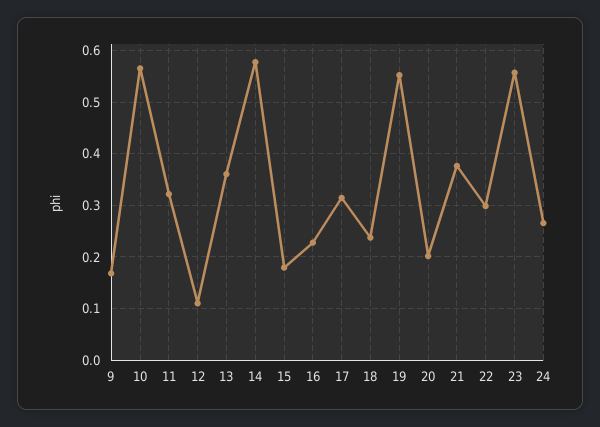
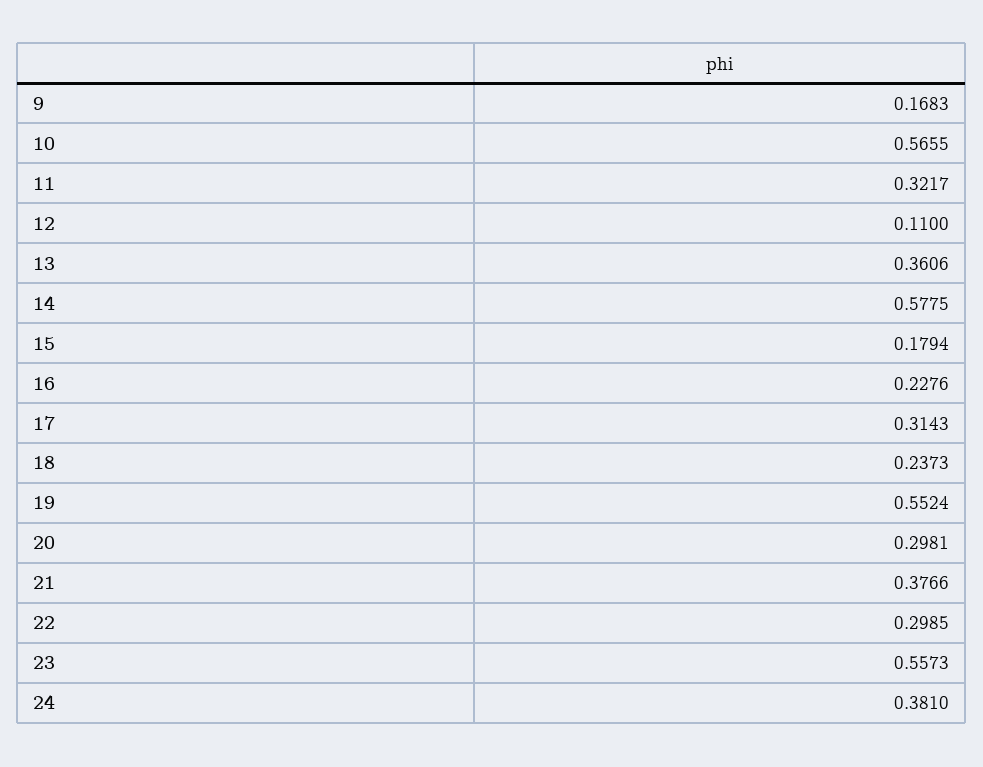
20: 0.2 -> 0.2981
24: 0.26 -> 0.381

